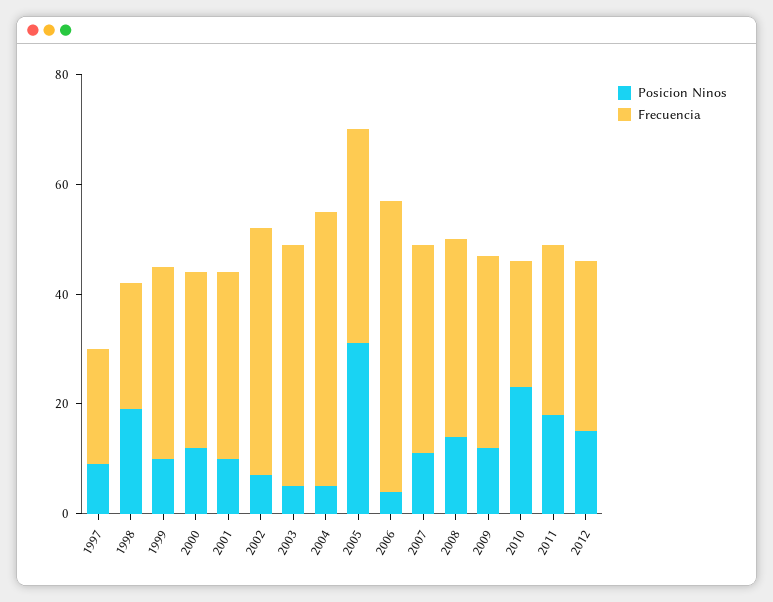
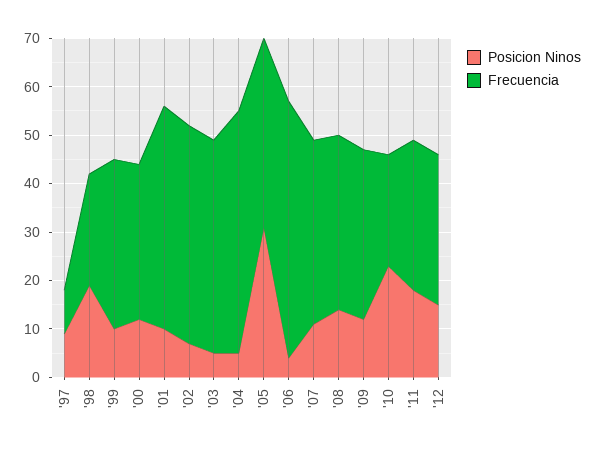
Frecuencia, 1997: 20 -> 10
Frecuencia, 2001: 35 -> 45

